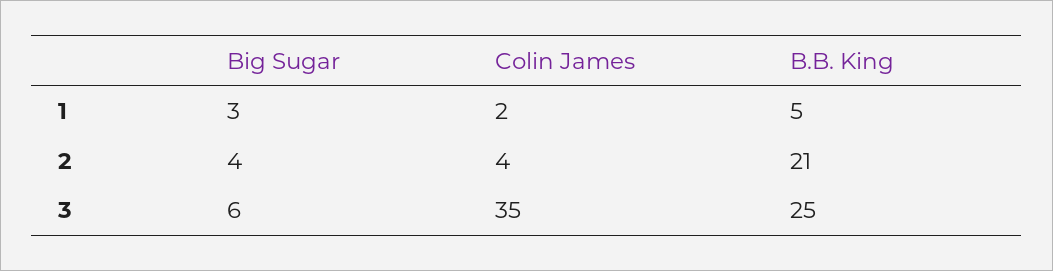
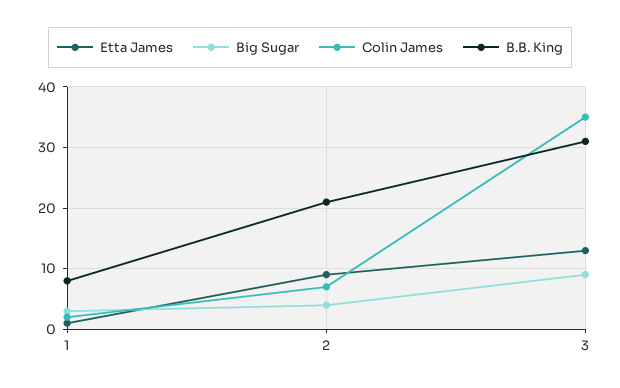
B.B. King, 1: 5 -> 8
Colin James, 2: 4 -> 7
Big Sugar, 3: 6 -> 9
B.B. King, 3: 25 -> 31
Etta James, 1: none -> 1
Etta James, 2: none -> 9
Etta James, 3: none -> 13

